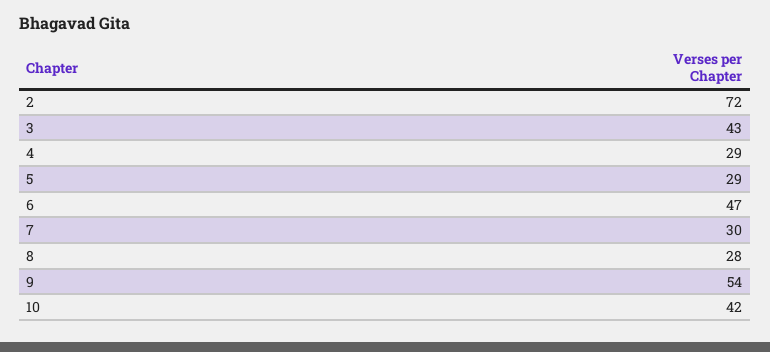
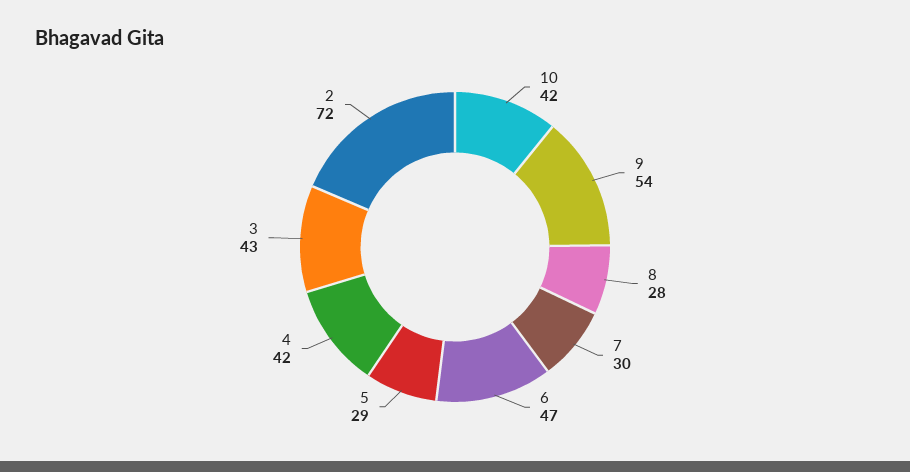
4: 29 -> 42

